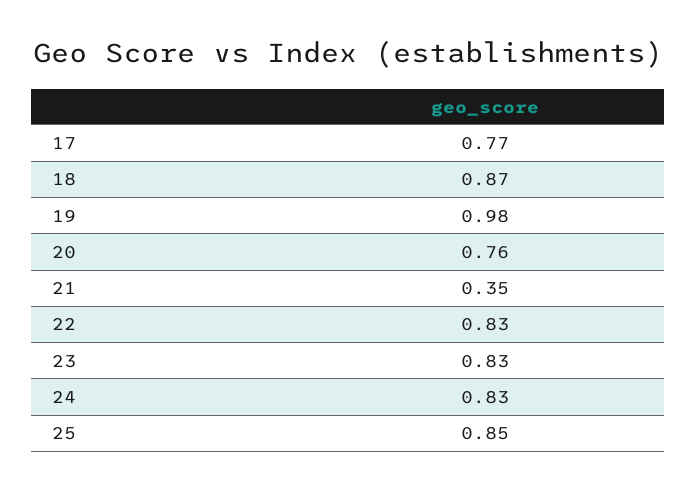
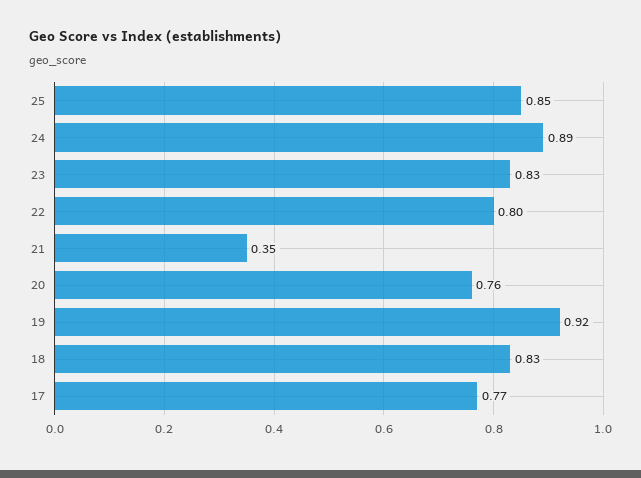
18: 0.87 -> 0.83
19: 0.98 -> 0.92
22: 0.83 -> 0.8
24: 0.83 -> 0.89

